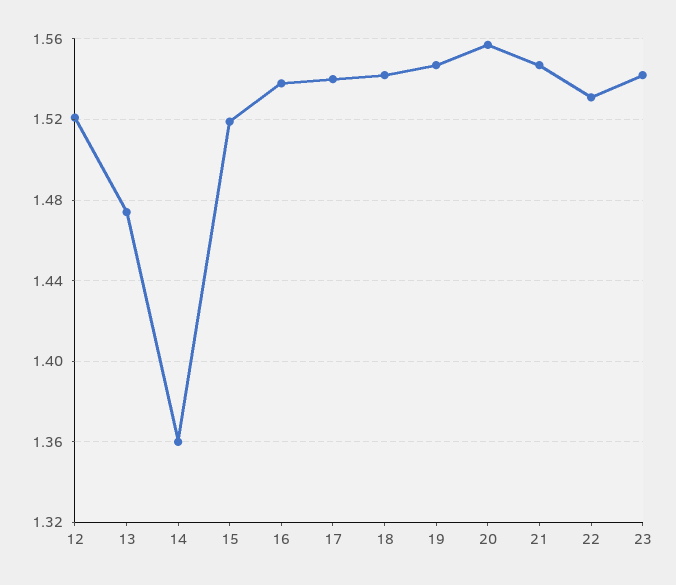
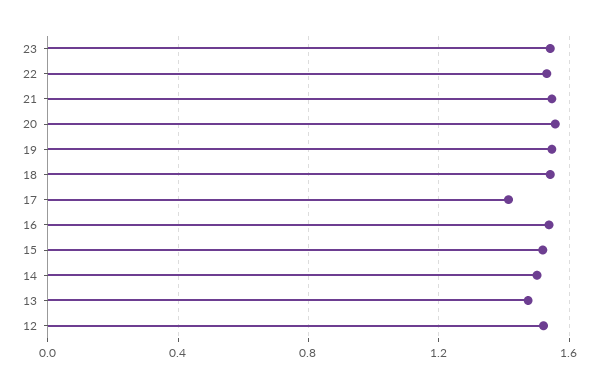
14: 1.36 -> 1.5
17: 1.54 -> 1.4

